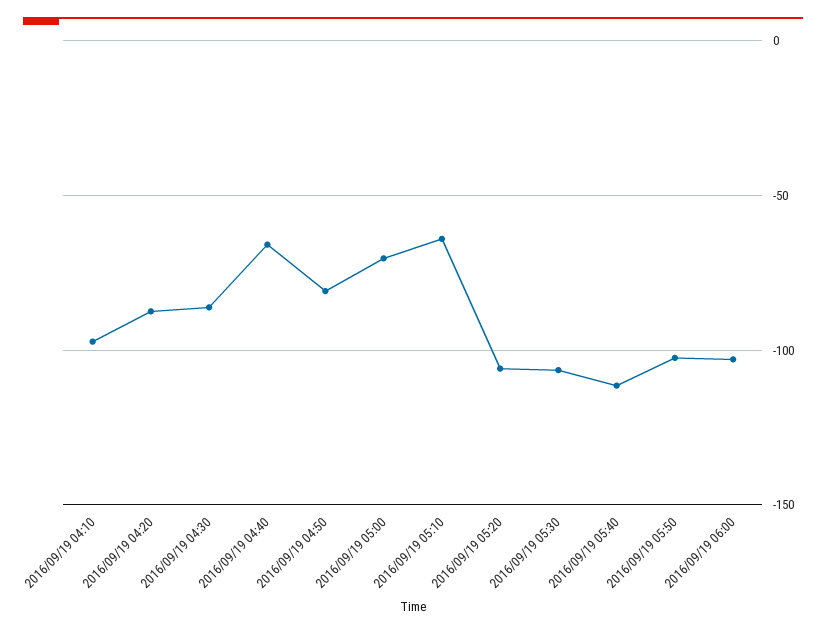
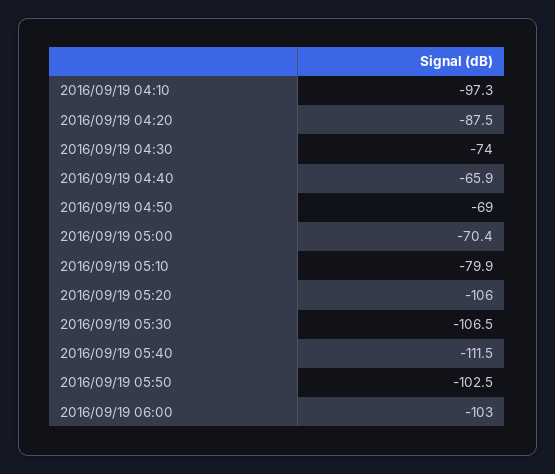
2016/09/19 04:30: -85 -> -74
2016/09/19 04:50: -80 -> -69
2016/09/19 05:10: -65 -> -79.9

